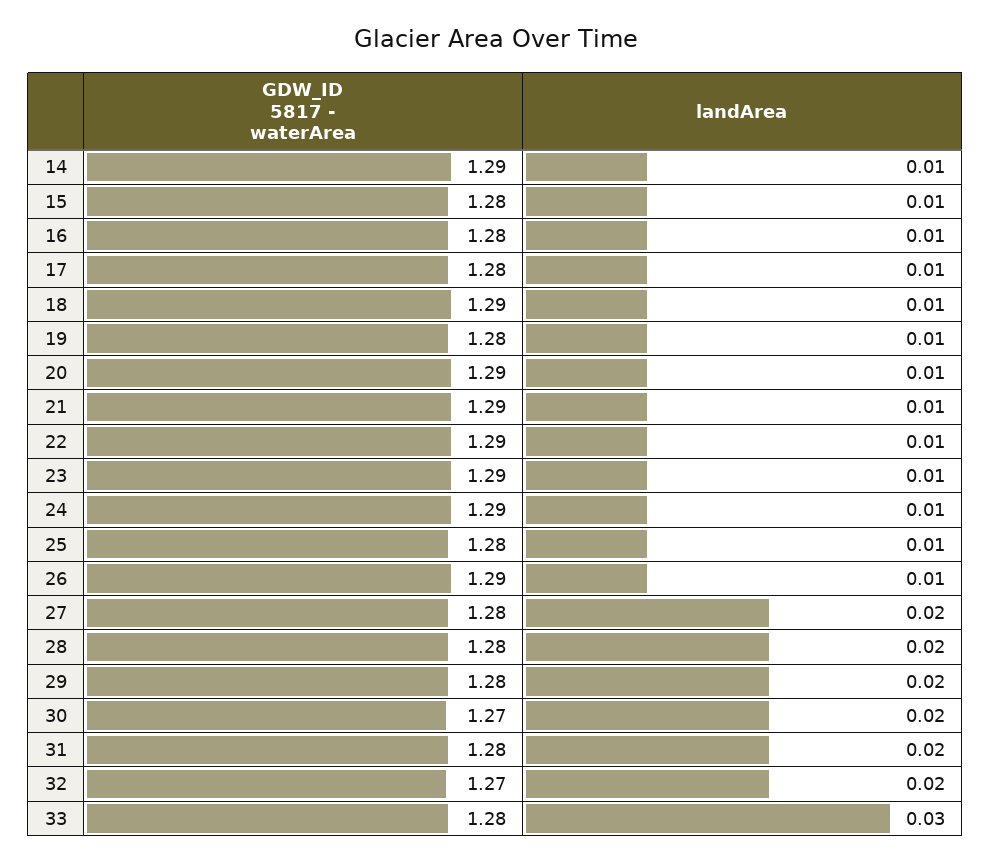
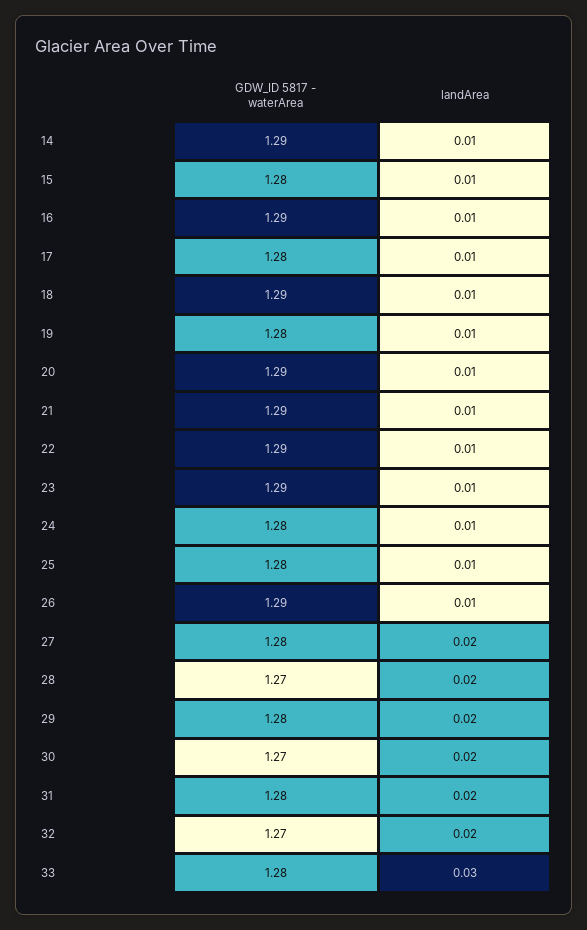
GDW_ID 5817 - waterArea, 16: 1.28 -> 1.29
GDW_ID 5817 - waterArea, 24: 1.29 -> 1.28
GDW_ID 5817 - waterArea, 28: 1.28 -> 1.27

